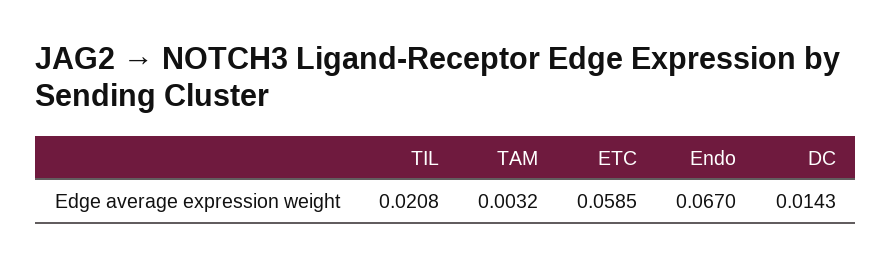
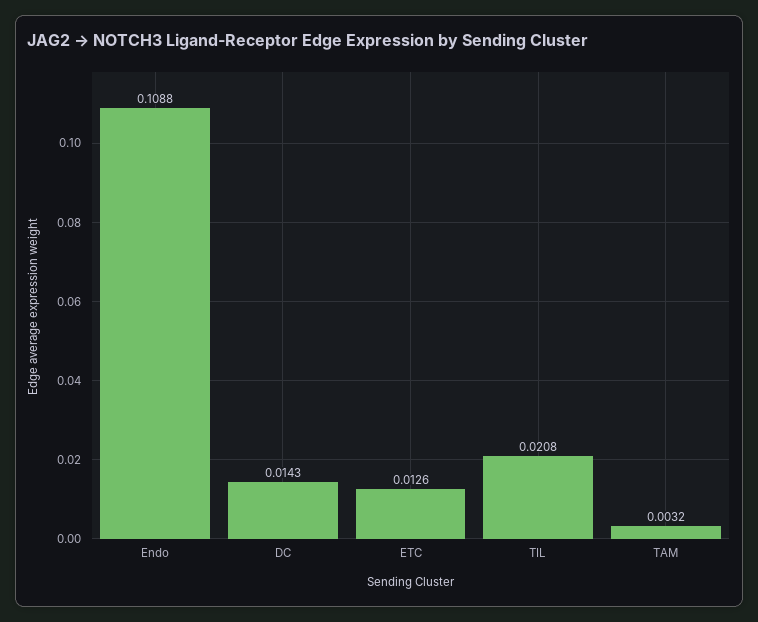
ETC: 0.0585 -> 0.0126
Endo: 0.067 -> 0.1088

